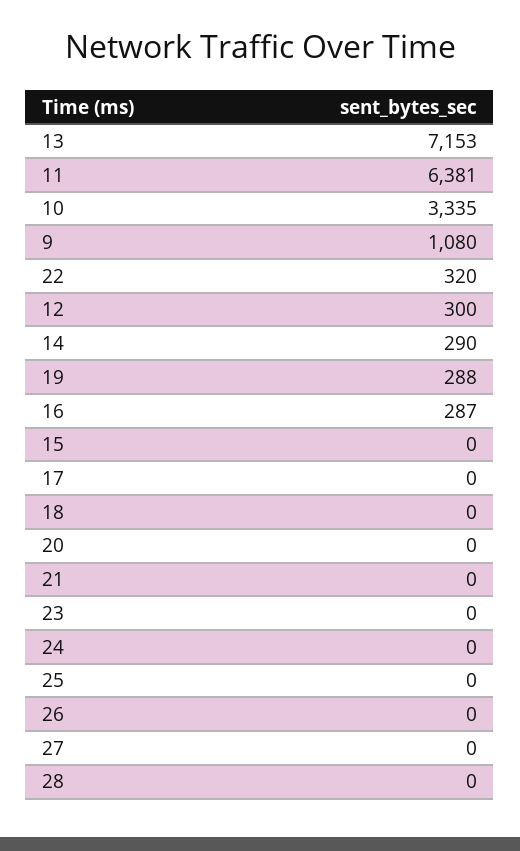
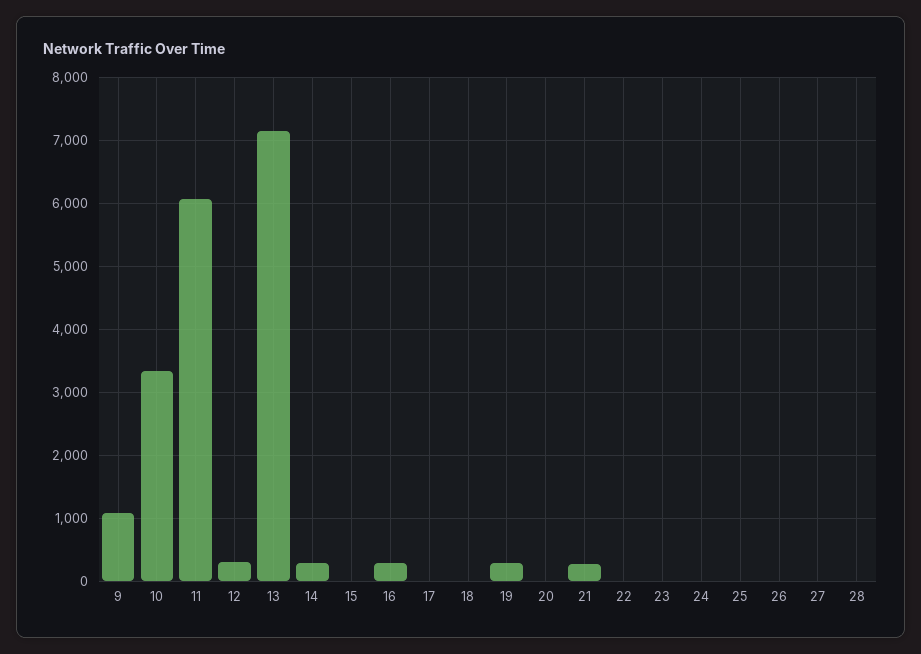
11: 6381 -> 6100
22: 320 -> 0
21: 0 -> 300

